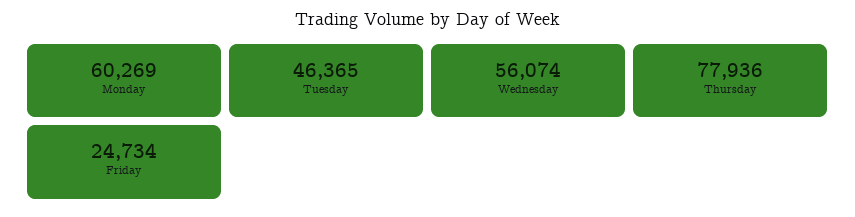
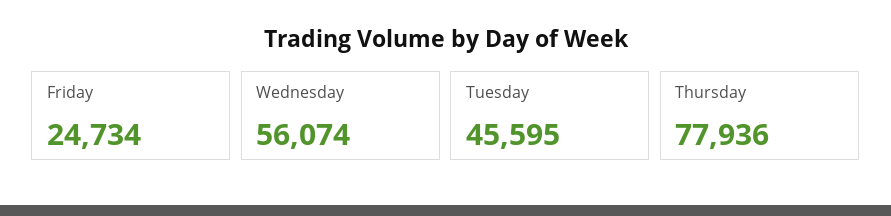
Monday: 60269 -> none
Tuesday: 46365 -> 45595

